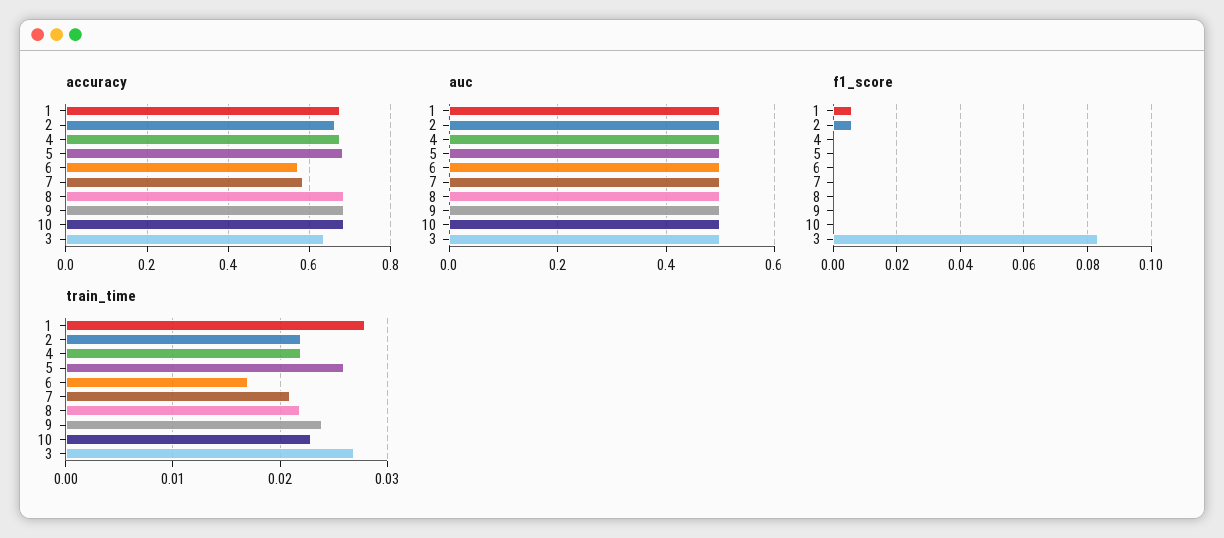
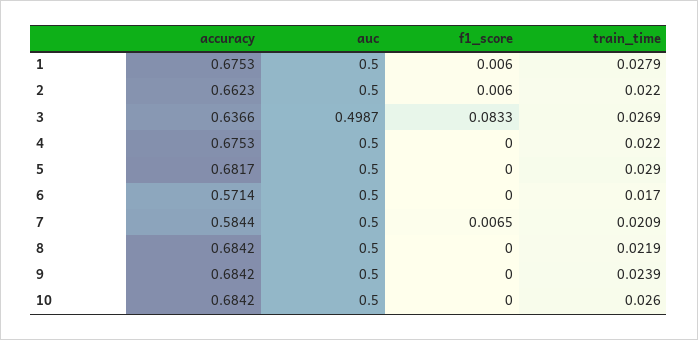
f1_score, 7: 0 -> 0.0065
train_time, 5: 0.026 -> 0.029
train_time, 10: 0.023 -> 0.026

